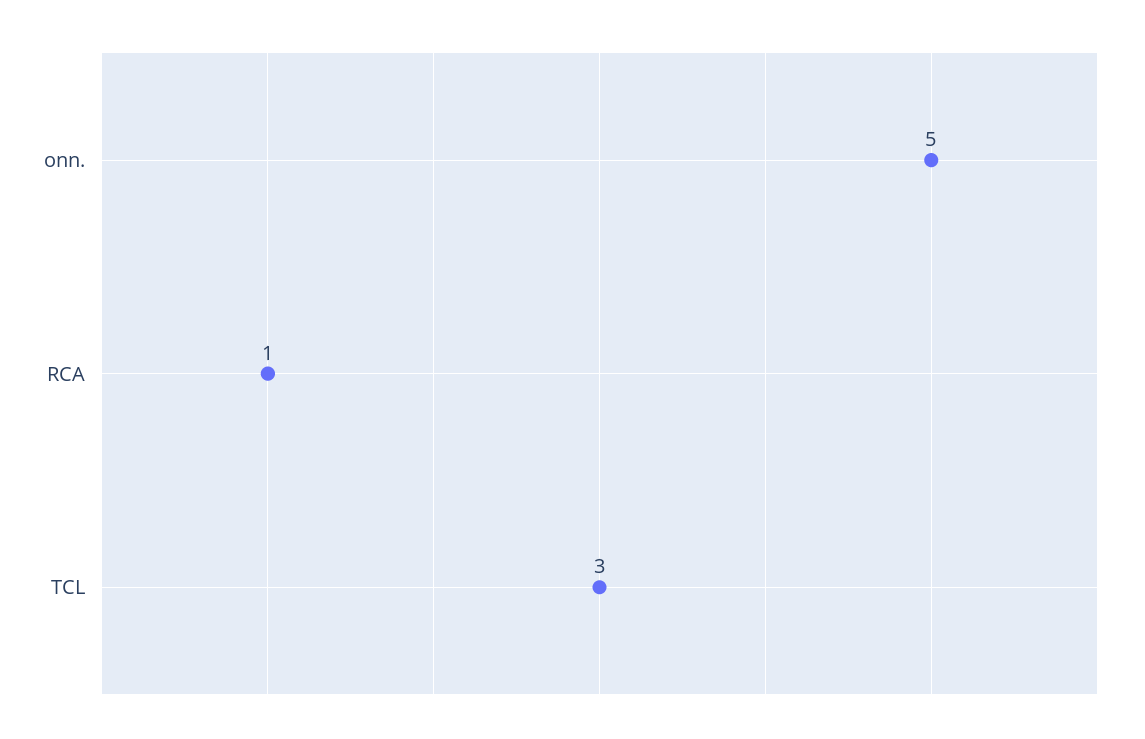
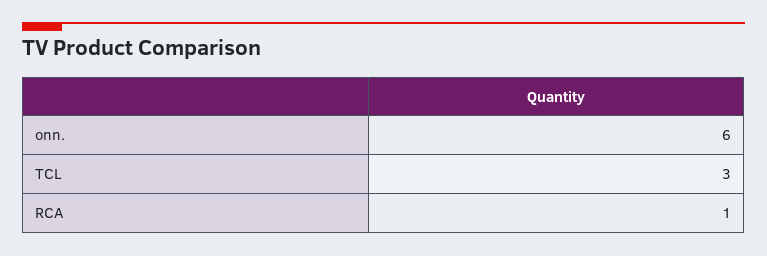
onn.: 5 -> 6

